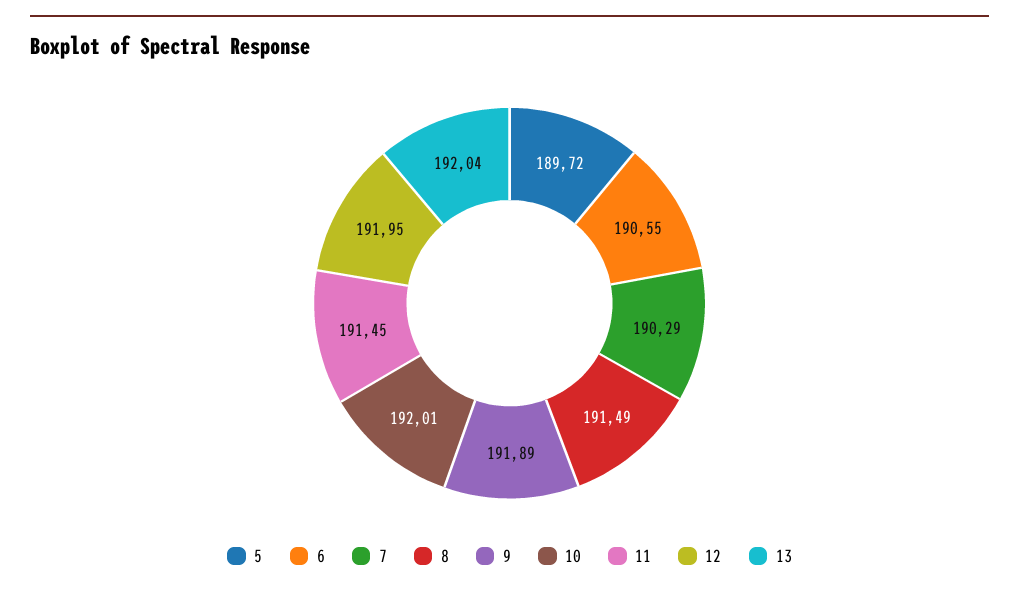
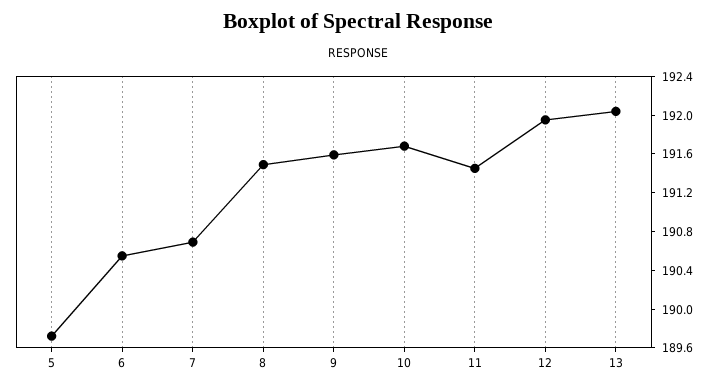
7: 190.29 -> 190.7
9: 191.89 -> 191.6
10: 192.01 -> 191.7

